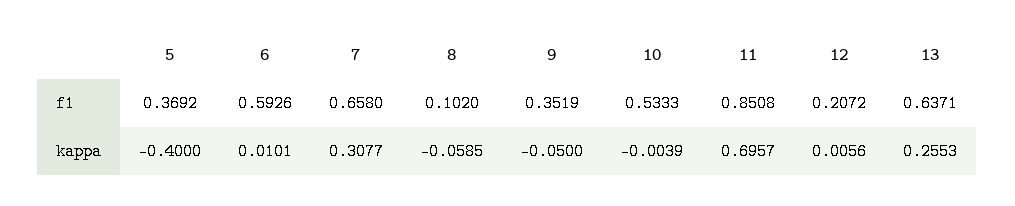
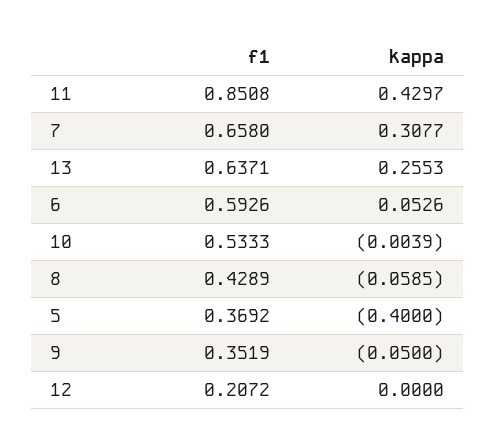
8, f1: 0.102 -> 0.4289
6, kappa: 0.0101 -> 0.0526
11, kappa: 0.6957 -> 0.4297
12, kappa: 0.0056 -> 0

